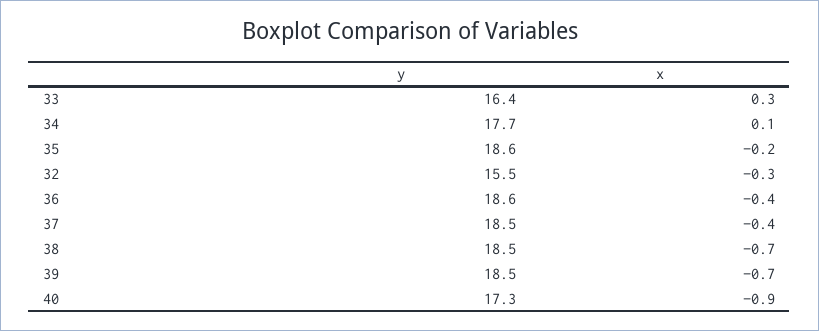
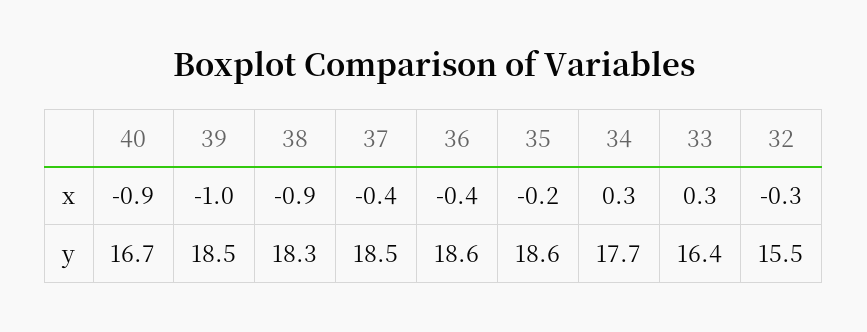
x, 34: 0.1 -> 0.3
y, 38: 18.5 -> 18.3
x, 38: -0.7 -> -0.9
x, 39: -0.7 -> -1
y, 40: 17.3 -> 16.7

